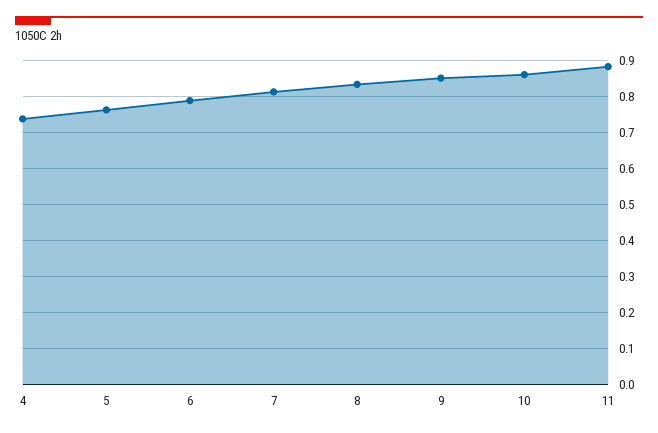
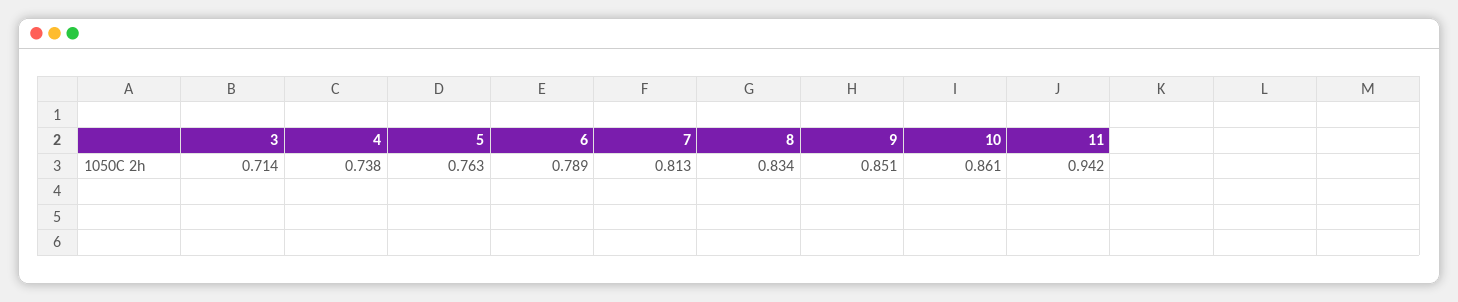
11: 0.88 -> 0.942
3: none -> 0.714

